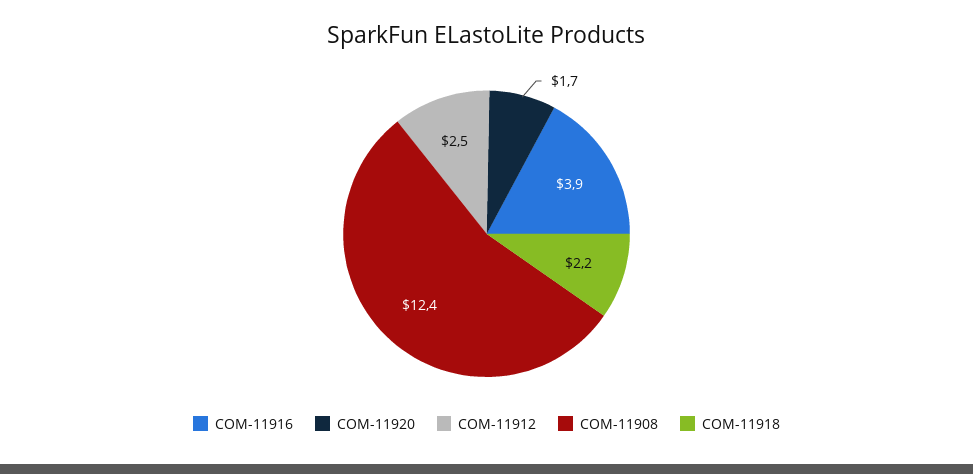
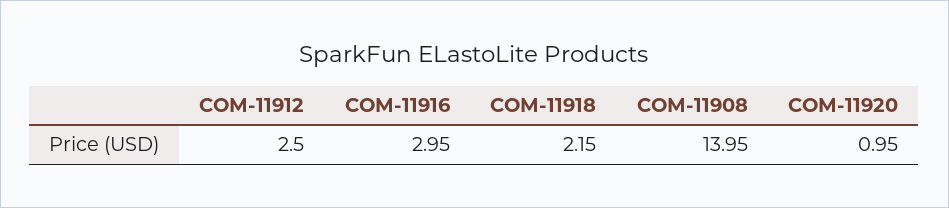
COM-11916: 3.9 -> 2.95
COM-11920: 1.7 -> 0.95
COM-11908: 12.4 -> 13.95

